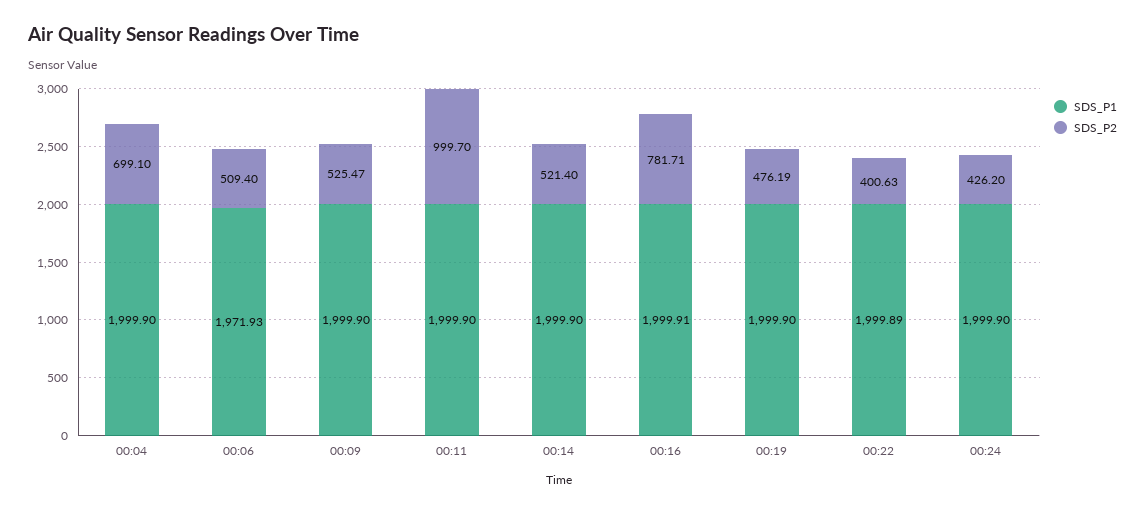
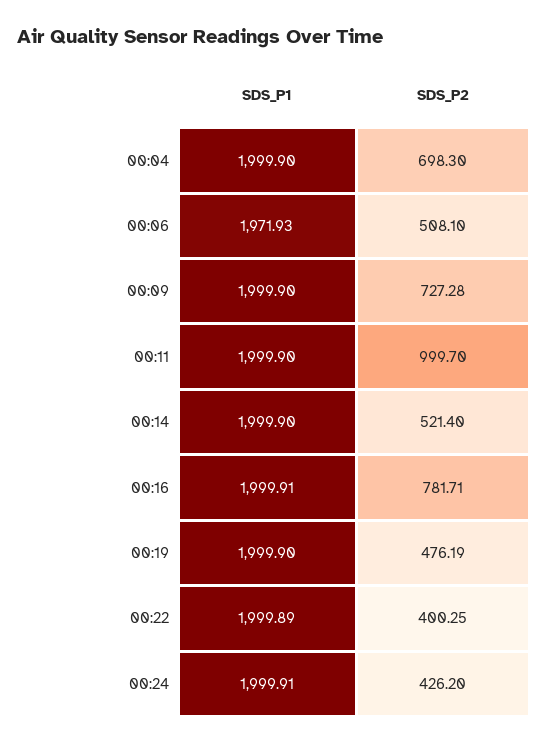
SDS_P2, 00:04: 699.1 -> 698.3
SDS_P2, 00:06: 509.4 -> 508.1
SDS_P2, 00:09: 525.47 -> 727.28
SDS_P2, 00:22: 400.63 -> 400.25
SDS_P1, 00:24: 1999.9 -> 1999.91

